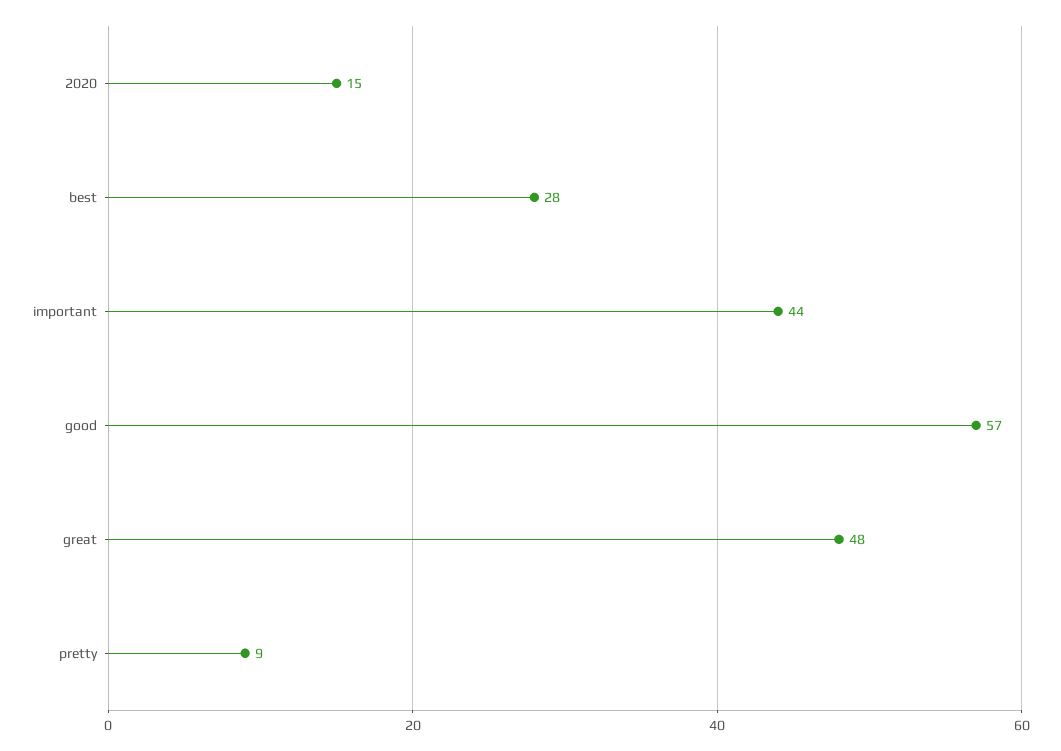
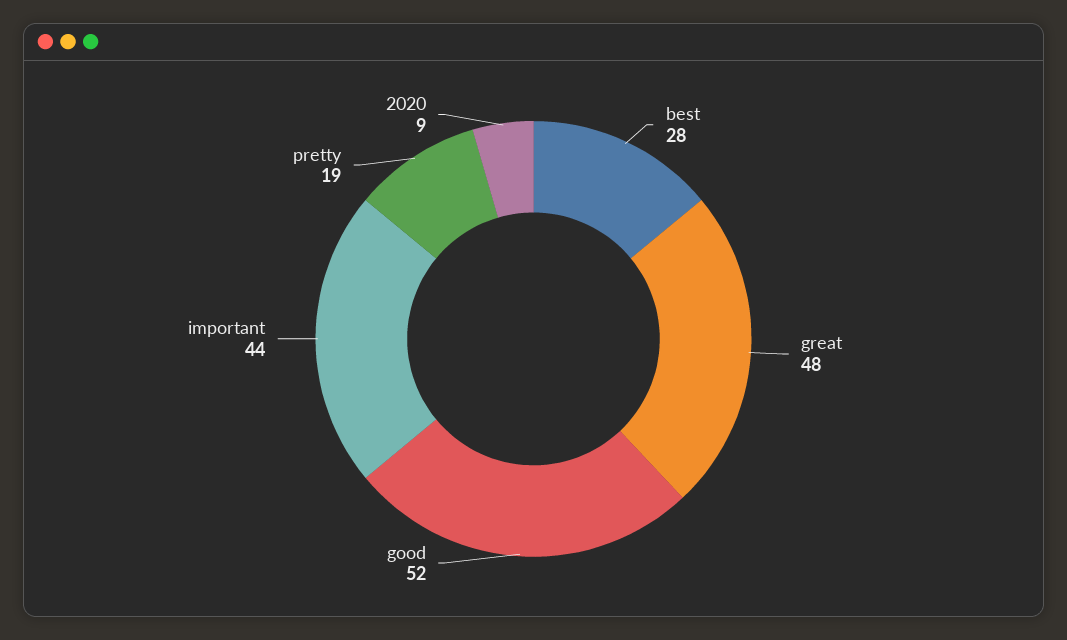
2020: 15 -> 9
good: 57 -> 52
pretty: 9 -> 19

